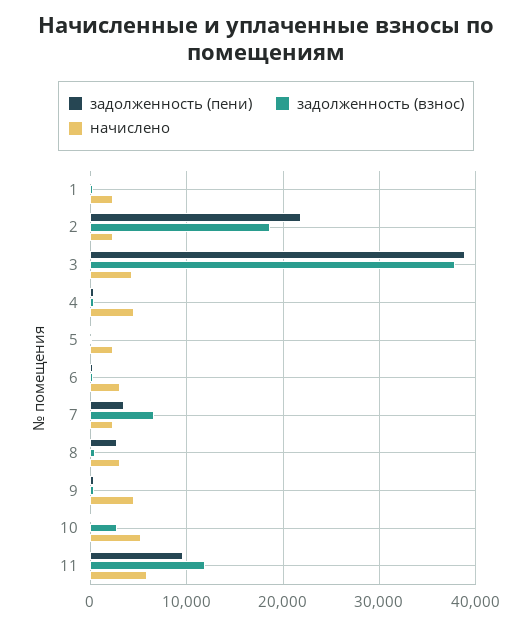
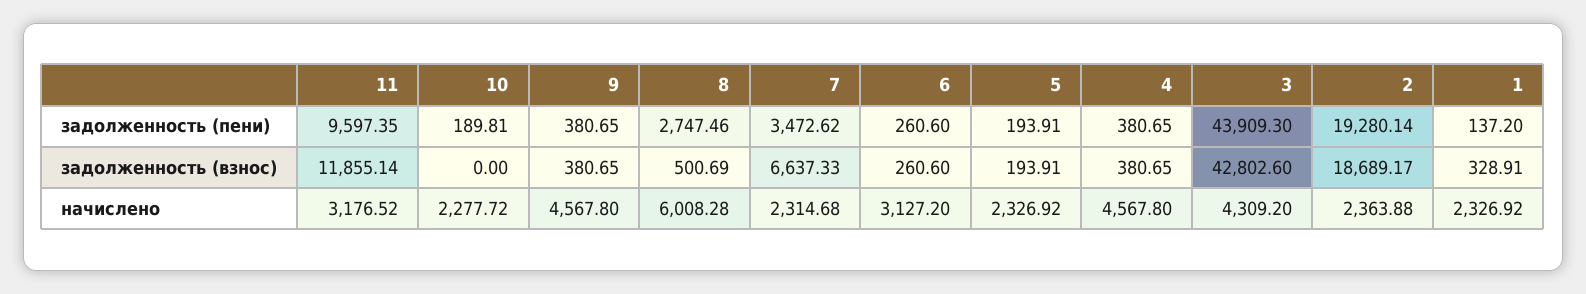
задолженность (пени), 2: 22000 -> 19280.14
задолженность (пени), 3: 39000 -> 43909.3
задолженность (взнос), 3: 38000 -> 42802.6
начислено, 8: 3000 -> 6008.28
задолженность (взнос), 10: 3000 -> 0
начислено, 10: 5000 -> 2277.72
начислено, 11: 6000 -> 3176.52

